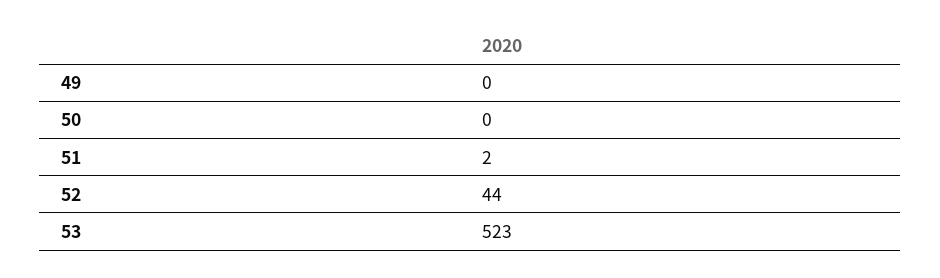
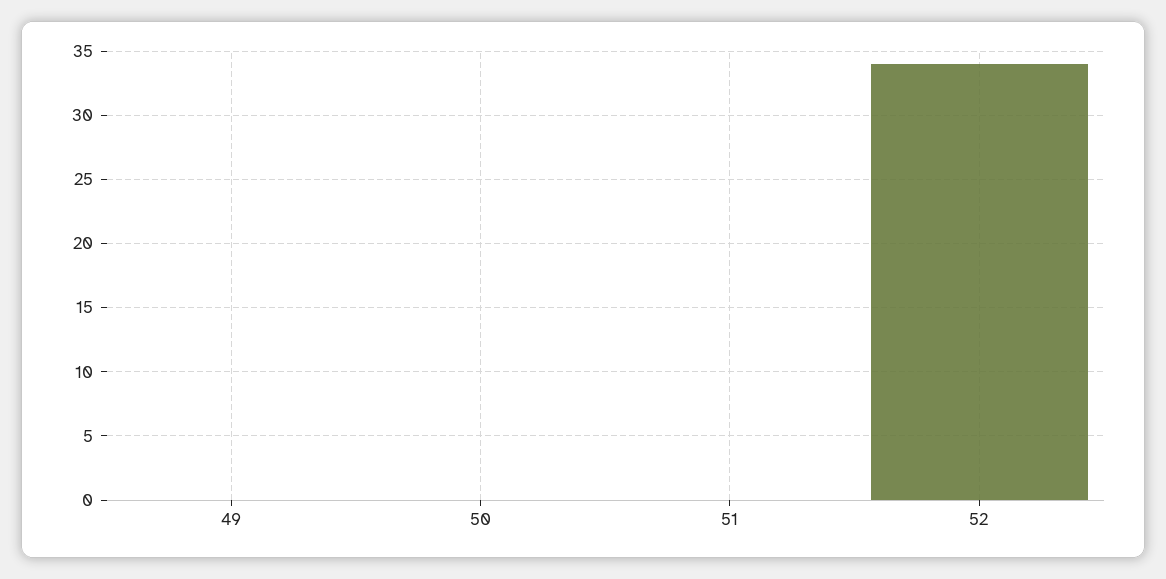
51: 2 -> 0
52: 44 -> 34
53: 523 -> none

